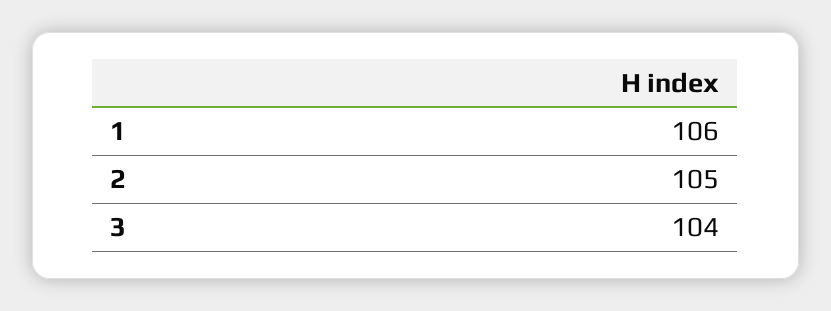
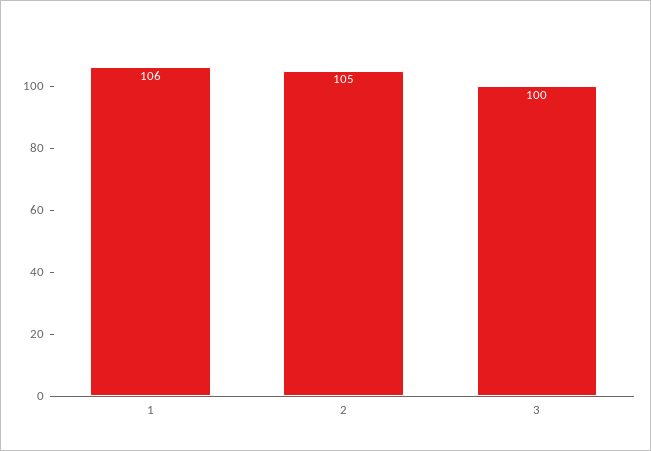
3: 104 -> 100

